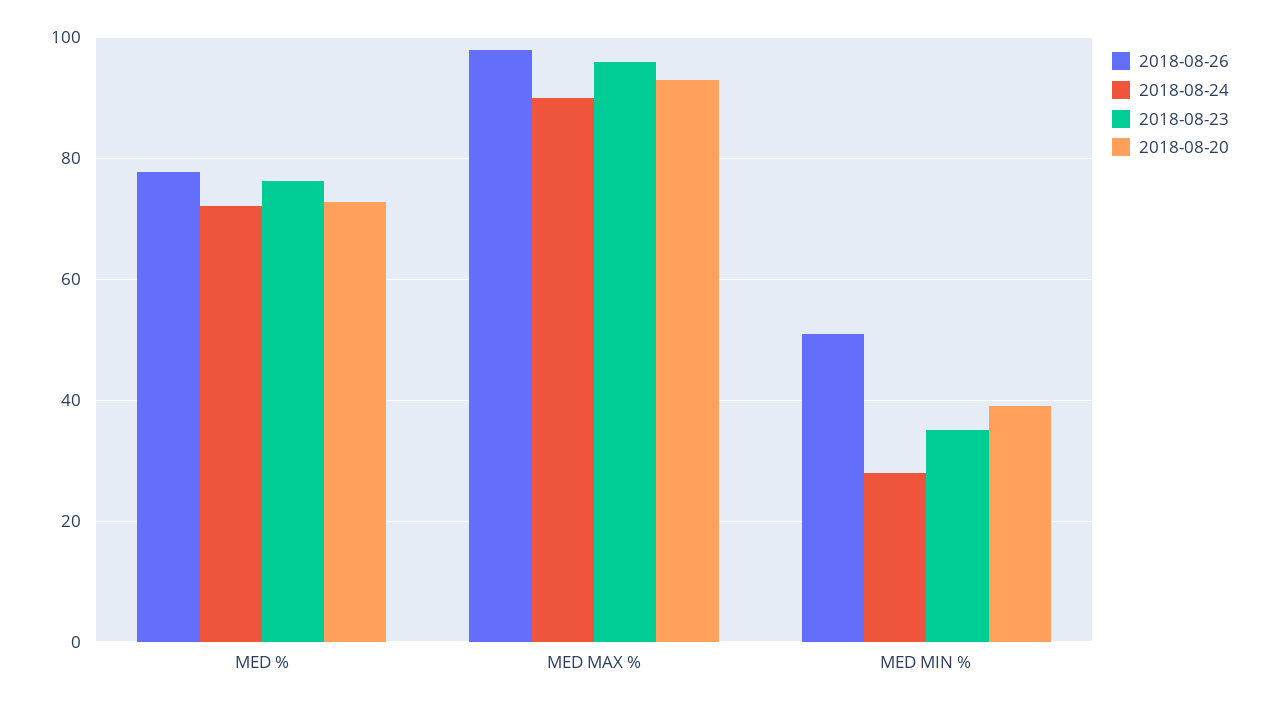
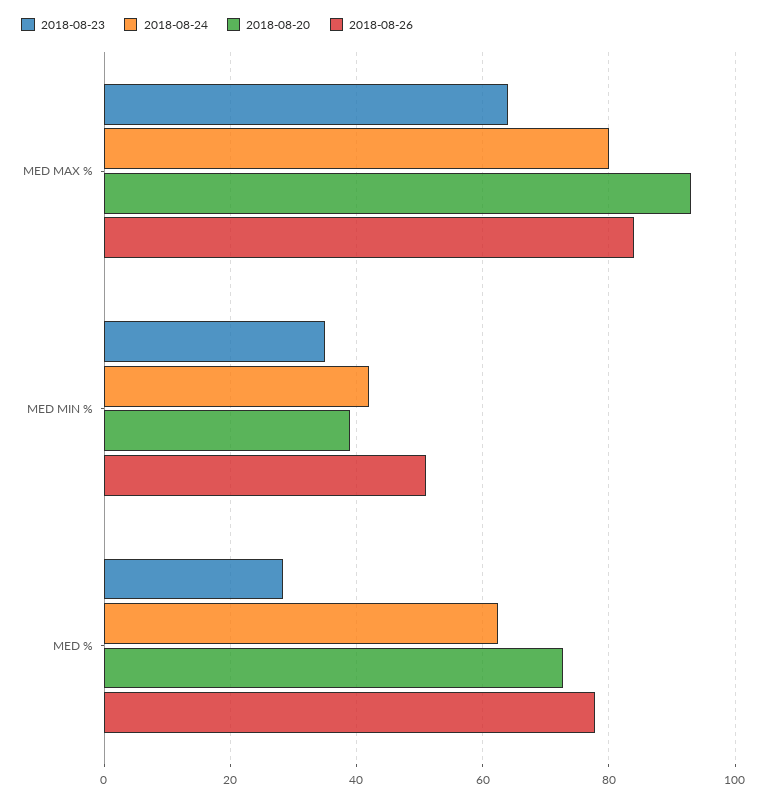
2018-08-24, MED %: 72 -> 62
2018-08-23, MED %: 76 -> 28
2018-08-26, MED MAX %: 98 -> 84
2018-08-24, MED MAX %: 90 -> 80
2018-08-23, MED MAX %: 96 -> 64
2018-08-24, MED MIN %: 28 -> 42

